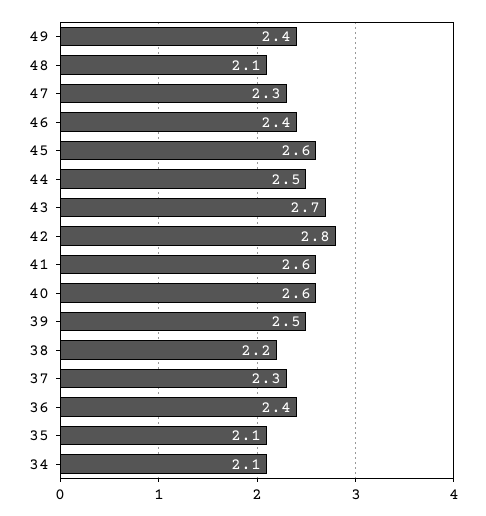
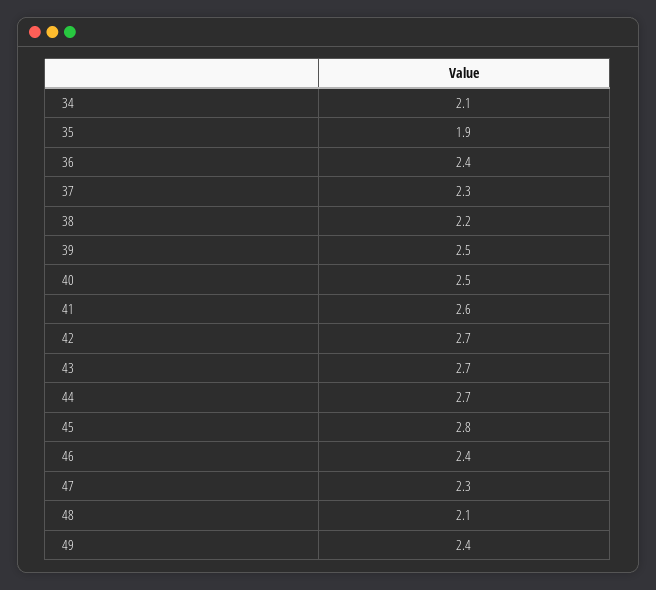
45: 2.6 -> 2.8
44: 2.5 -> 2.7
42: 2.8 -> 2.7
40: 2.6 -> 2.5
35: 2.1 -> 1.9

